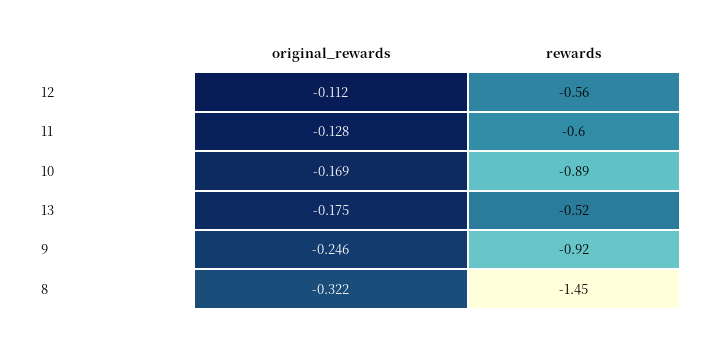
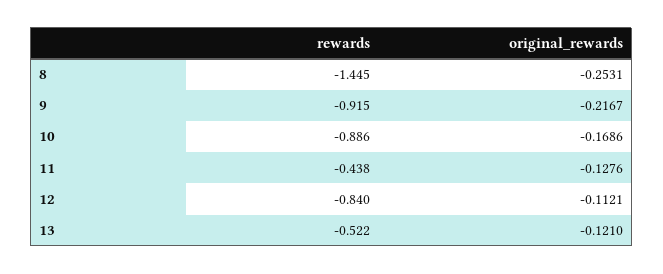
rewards, 12: -0.56 -> -0.84
rewards, 11: -0.6 -> -0.438
original_rewards, 13: -0.175 -> -0.121
original_rewards, 9: -0.246 -> -0.2167
original_rewards, 8: -0.322 -> -0.2531

